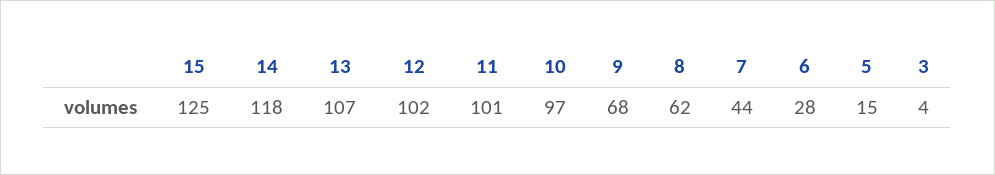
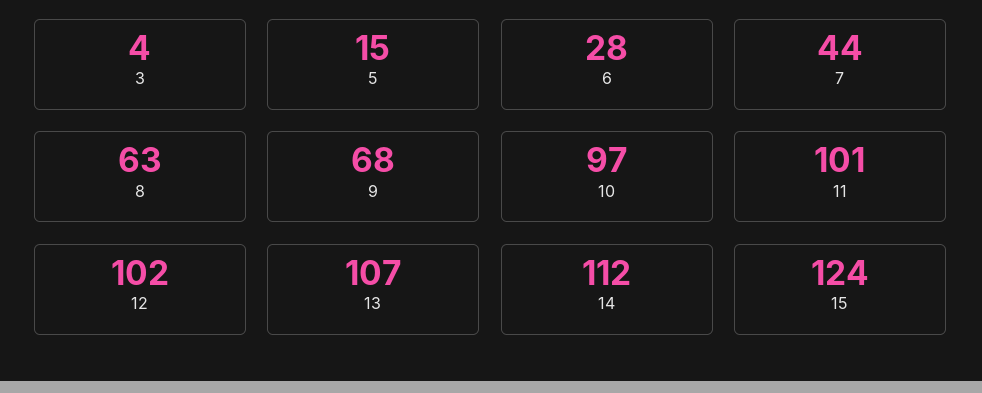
15: 125 -> 124
14: 118 -> 112
8: 62 -> 63

